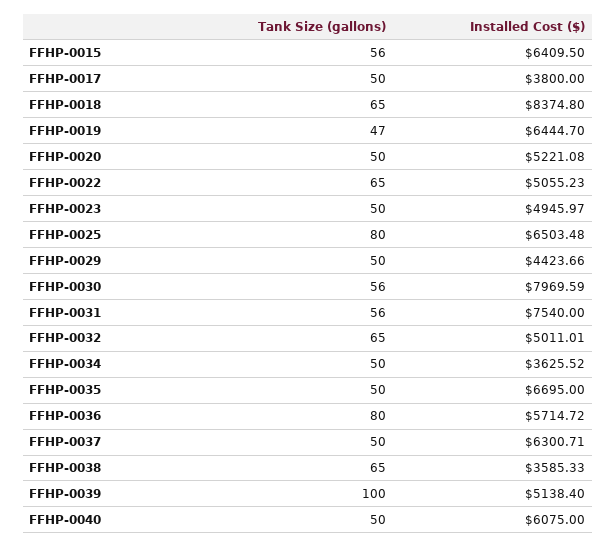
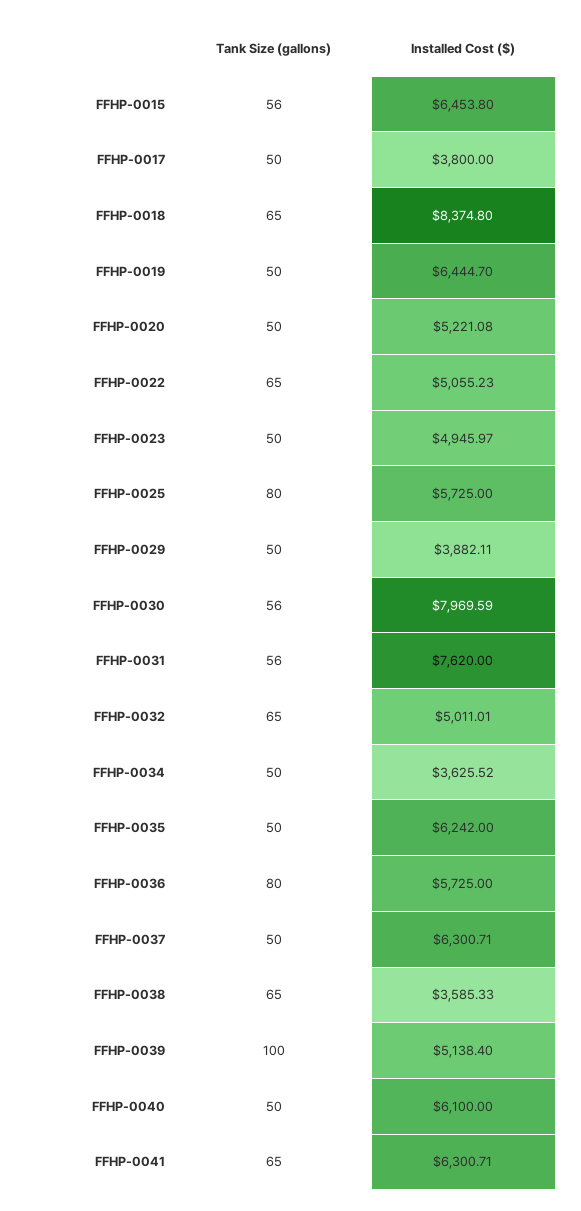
Installed Cost ($), FFHP-0015: 6409.5 -> 6453.8
Tank Size (gallons), FFHP-0019: 47 -> 50
Installed Cost ($), FFHP-0025: 6503.48 -> 5725
Installed Cost ($), FFHP-0029: 4423.66 -> 3882.11
Installed Cost ($), FFHP-0031: 7540 -> 7620
Installed Cost ($), FFHP-0035: 6695 -> 6242
Installed Cost ($), FFHP-0036: 5714.72 -> 5725
Installed Cost ($), FFHP-0040: 6075 -> 6100
Tank Size (gallons), FFHP-0041: none -> 65
Installed Cost ($), FFHP-0041: none -> 6300.71

